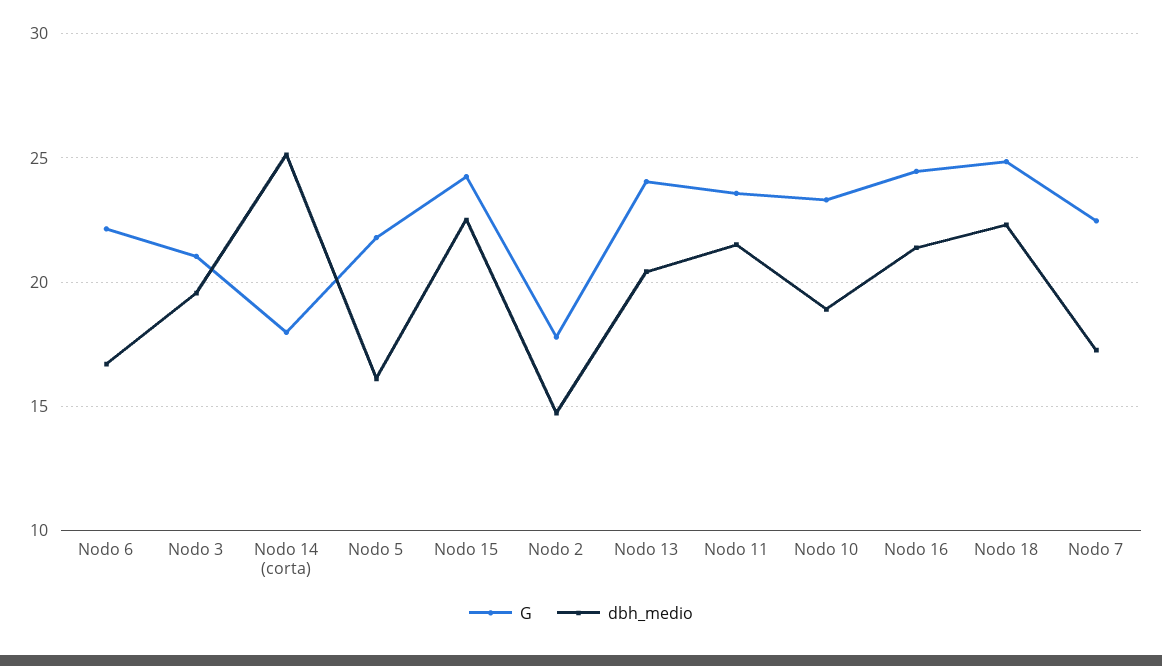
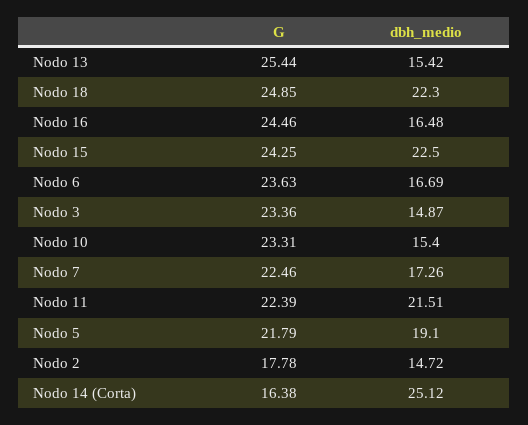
G, Nodo 6: 22 -> 23.63
G, Nodo 3: 21 -> 23.36
dbh_medio, Nodo 3: 19.5 -> 14.87
G, Nodo 14 (corta): 18 -> 16.38
dbh_medio, Nodo 5: 16 -> 19.1
G, Nodo 13: 24 -> 25.44
dbh_medio, Nodo 13: 20.5 -> 15.42
G, Nodo 11: 23.5 -> 22.39
dbh_medio, Nodo 10: 19 -> 15.4
dbh_medio, Nodo 16: 21.5 -> 16.48

